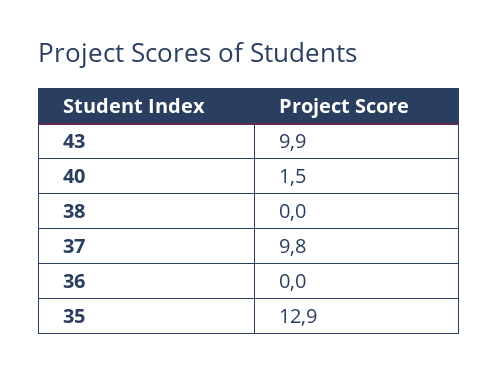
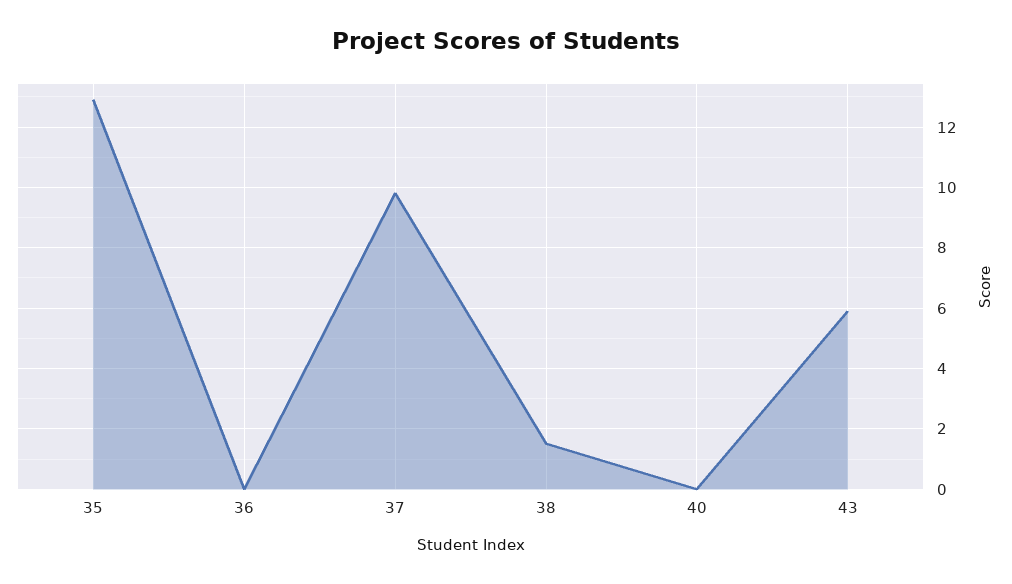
43: 9.9 -> 6
40: 1.5 -> 0
38: 0 -> 1.5

